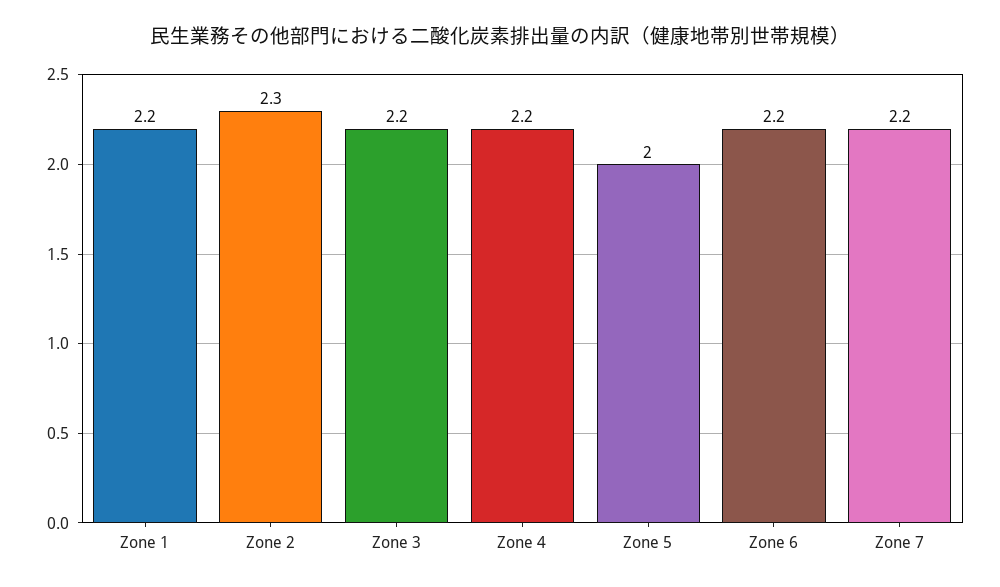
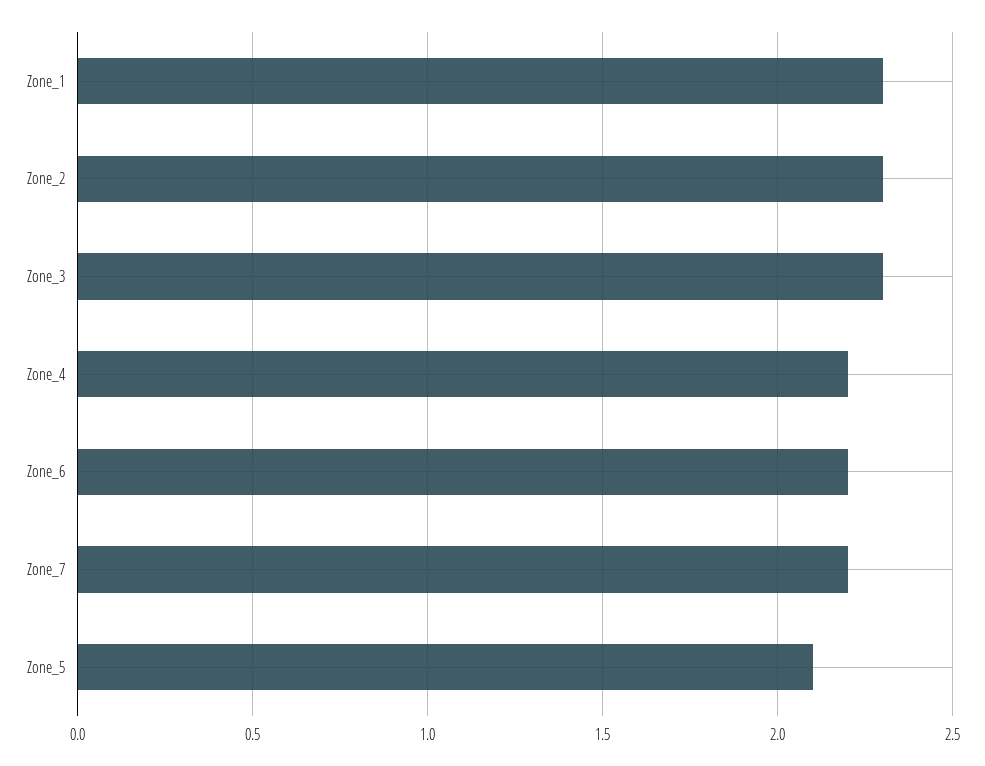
Zone 1: 2.2 -> 2.3
Zone 3: 2.2 -> 2.3
Zone 5: 2 -> 2.1

